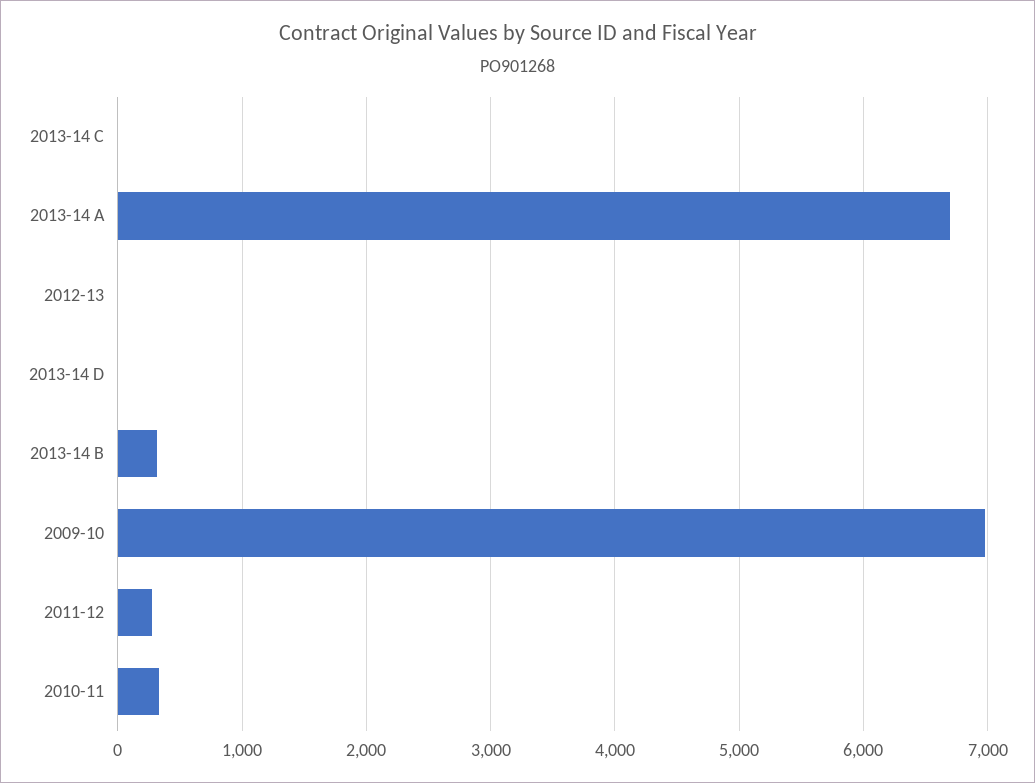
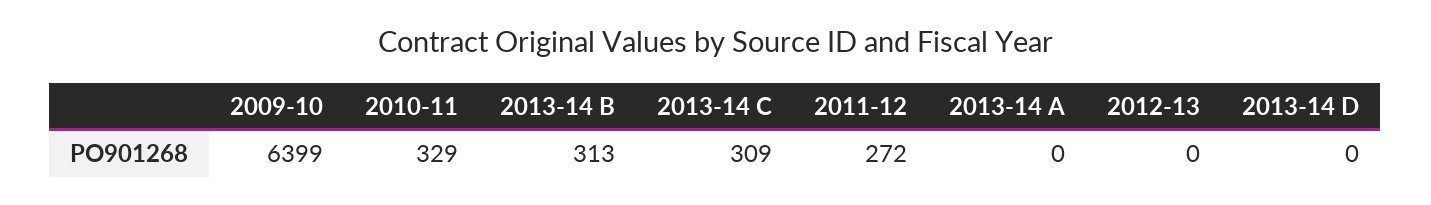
2013-14 C: 0 -> 309
2013-14 A: 6700 -> 0
2009-10: 7000 -> 6399

